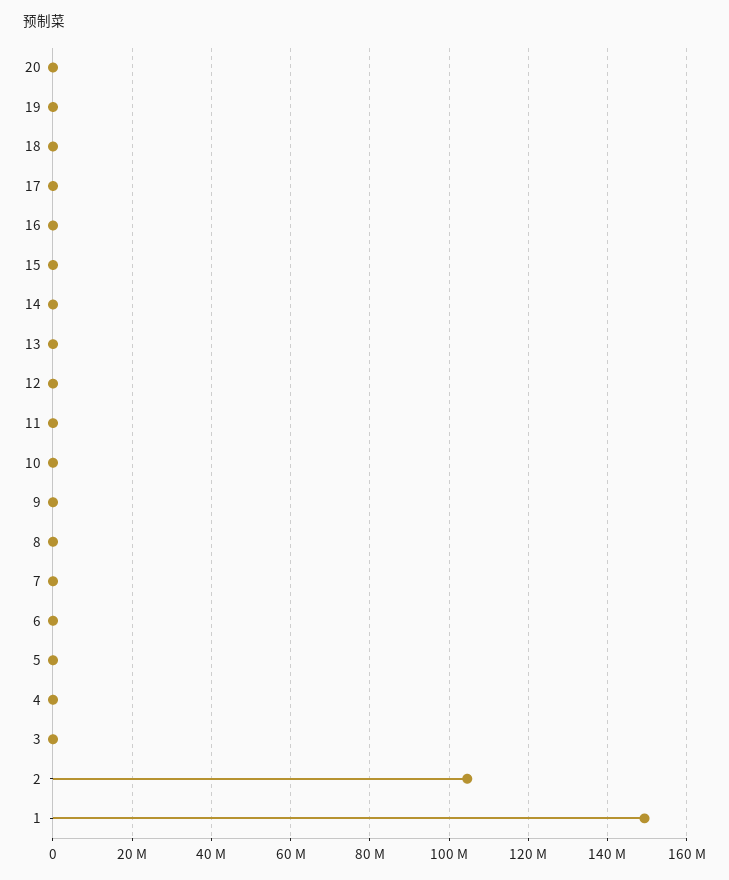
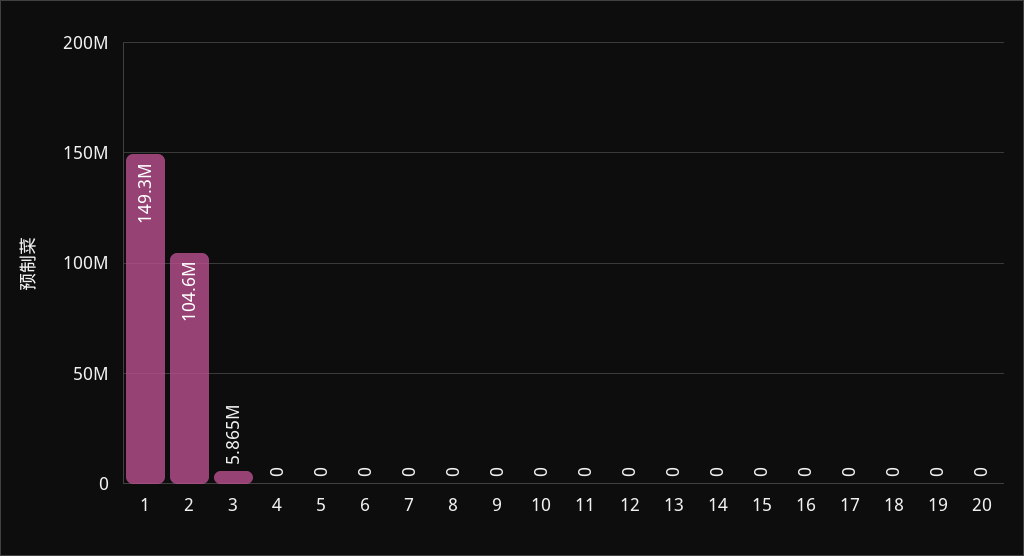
3: 0 -> 5865000

